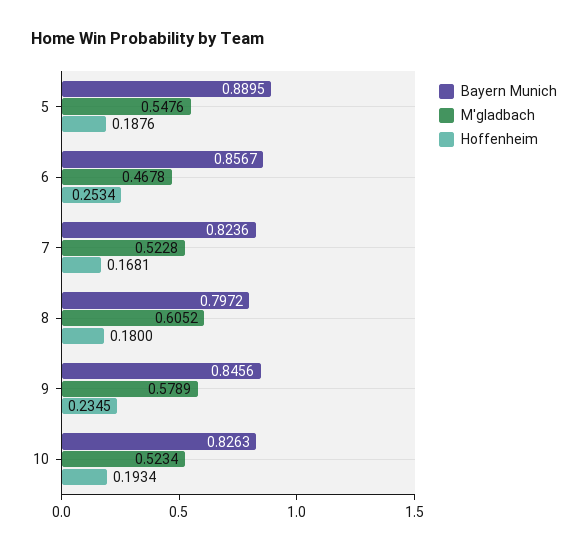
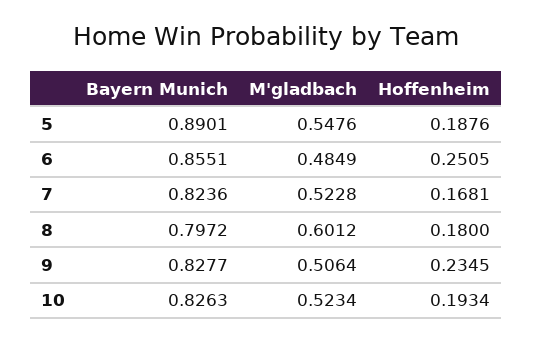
Bayern Munich, 5: 0.8895 -> 0.8901
Bayern Munich, 6: 0.8567 -> 0.8551
M'gladbach, 6: 0.4678 -> 0.4849
Hoffenheim, 6: 0.2534 -> 0.2505
M'gladbach, 8: 0.6052 -> 0.6012
Bayern Munich, 9: 0.8456 -> 0.8277
M'gladbach, 9: 0.5789 -> 0.5064

